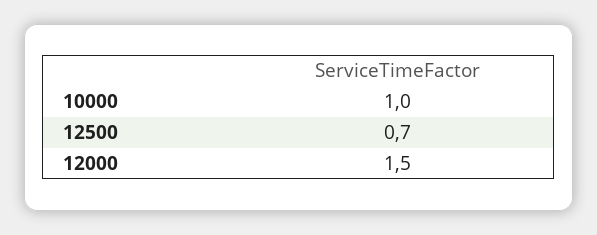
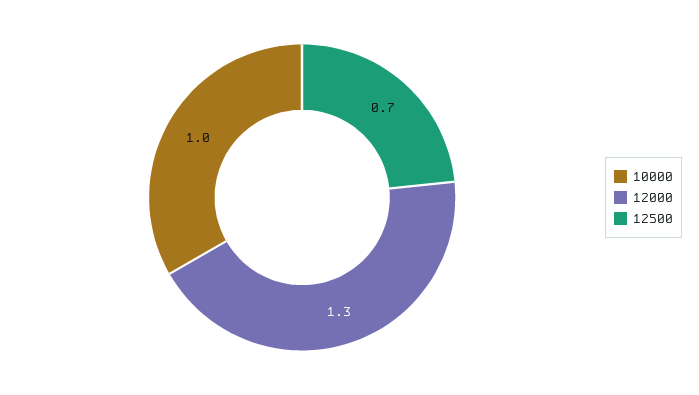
12000: 1.5 -> 1.3

